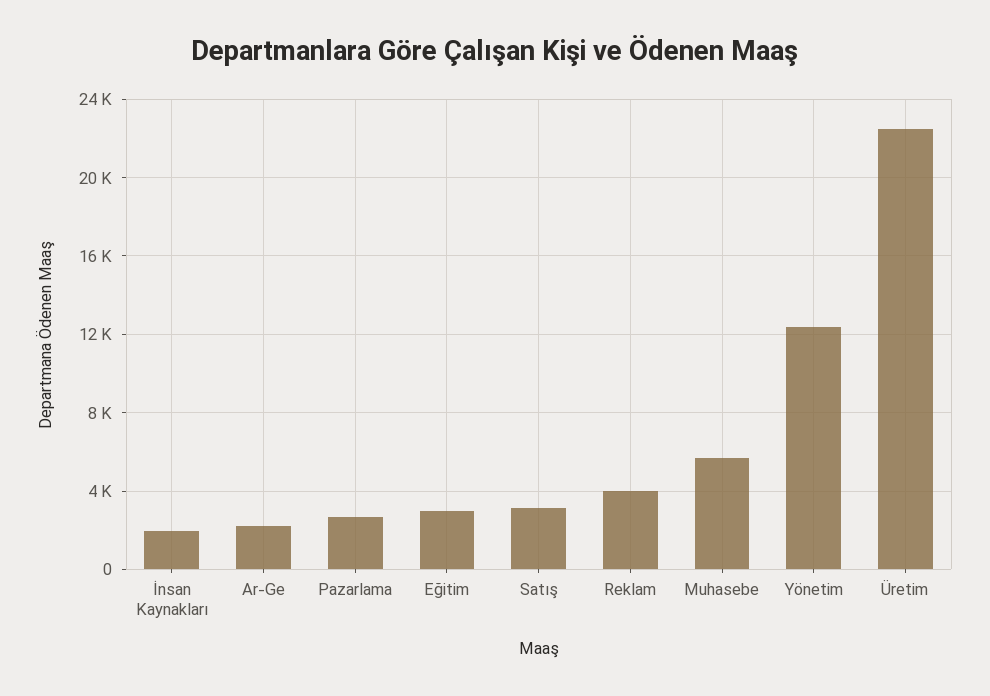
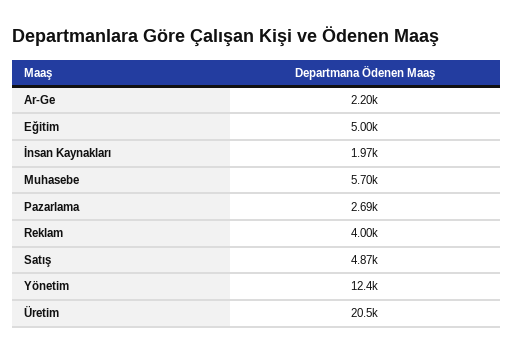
Eğitim: 3000 -> 5000
Satış: 3000 -> 4870
Üretim: 22500 -> 20500

